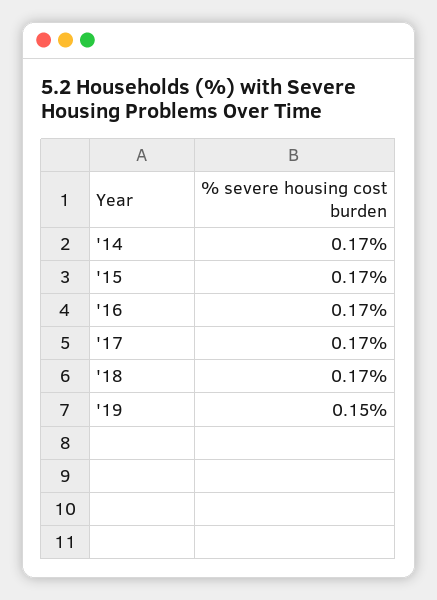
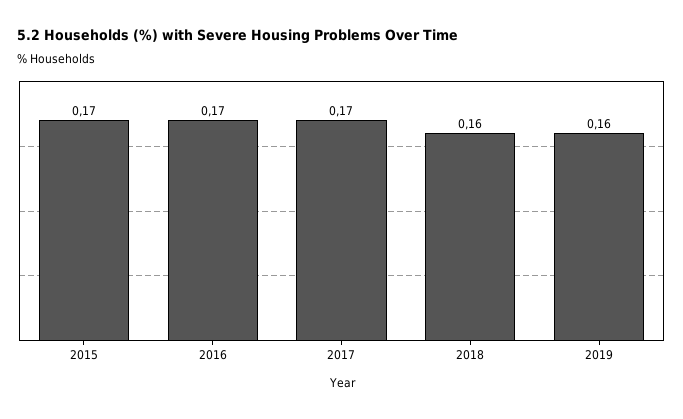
'14: 0.17 -> none
'18: 0.17 -> 0.16
'19: 0.15 -> 0.16

